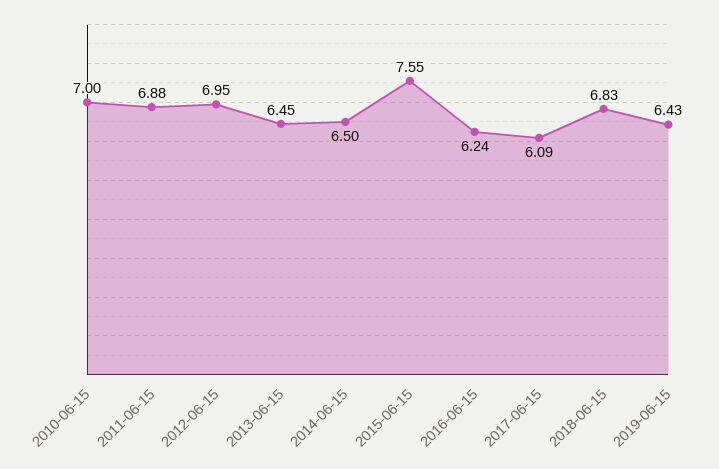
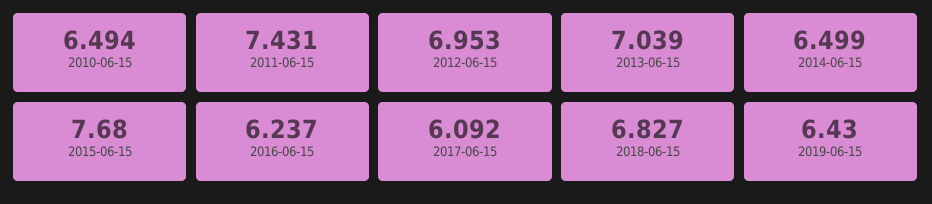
2010-06-15: 7 -> 6.494
2011-06-15: 6.88 -> 7.431
2013-06-15: 6.45 -> 7.039
2015-06-15: 7.55 -> 7.68

